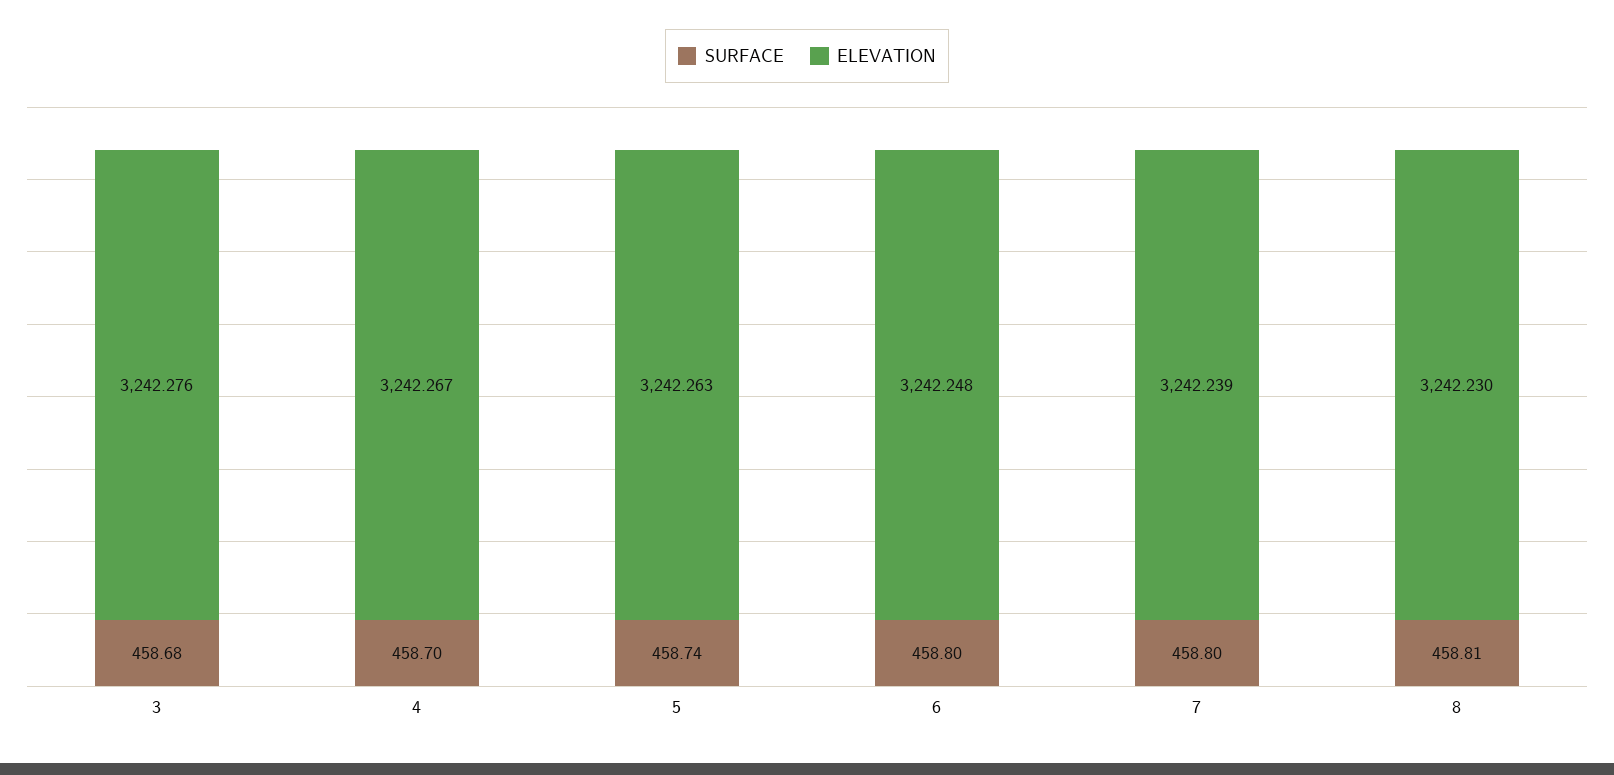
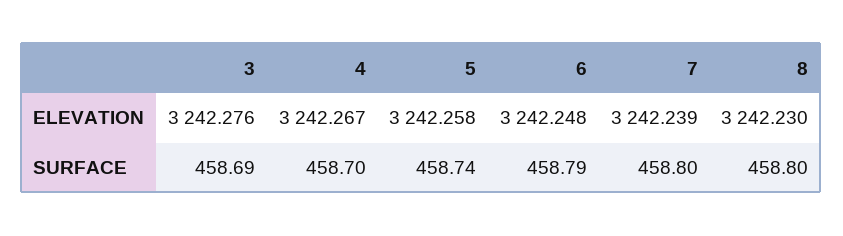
SURFACE, 3: 458.68 -> 458.69
ELEVATION, 5: 3242.263 -> 3242.258
SURFACE, 6: 458.8 -> 458.79
SURFACE, 8: 458.81 -> 458.8

